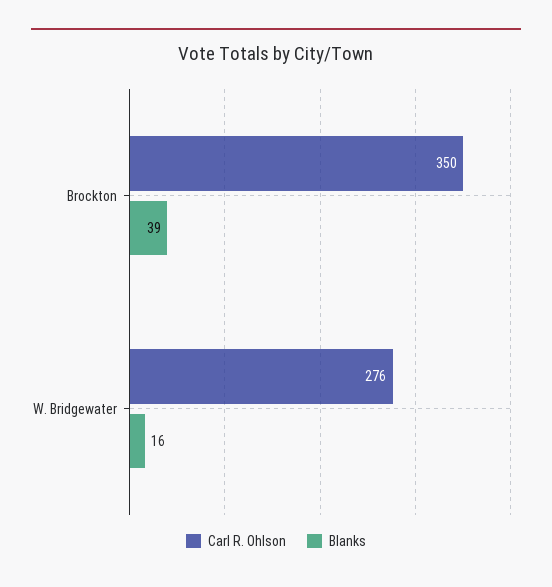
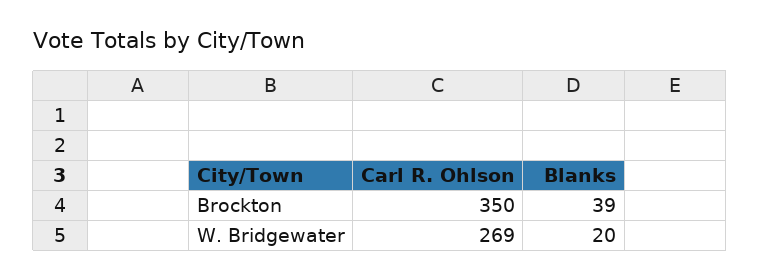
Carl R. Ohlson, W. Bridgewater: 276 -> 269
Blanks, W. Bridgewater: 16 -> 20

